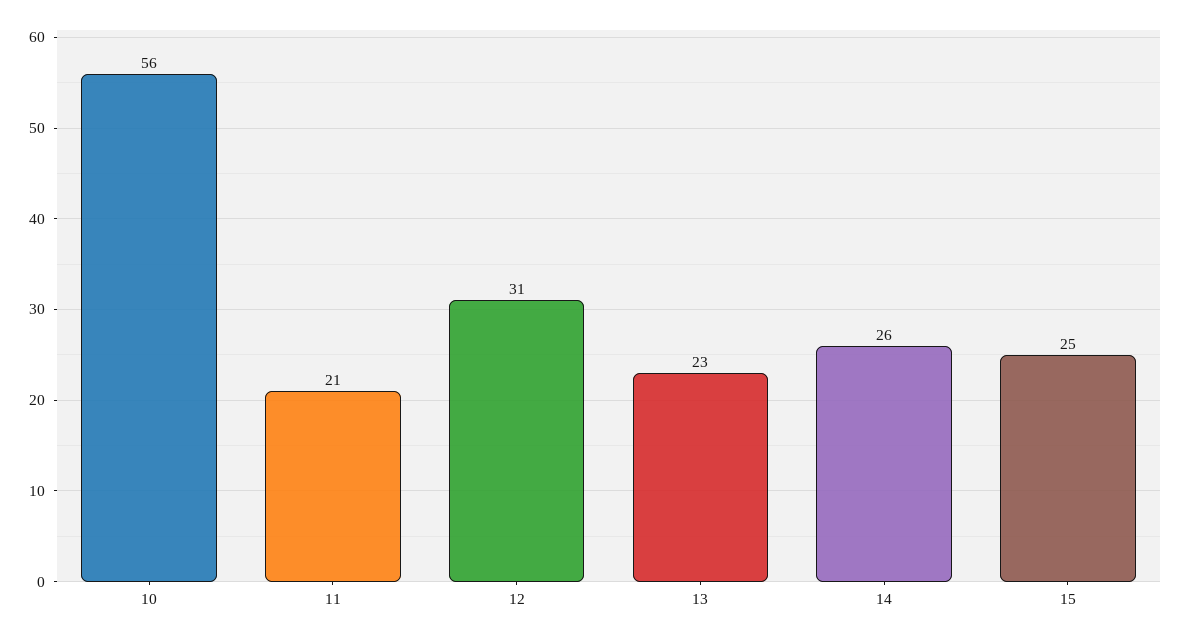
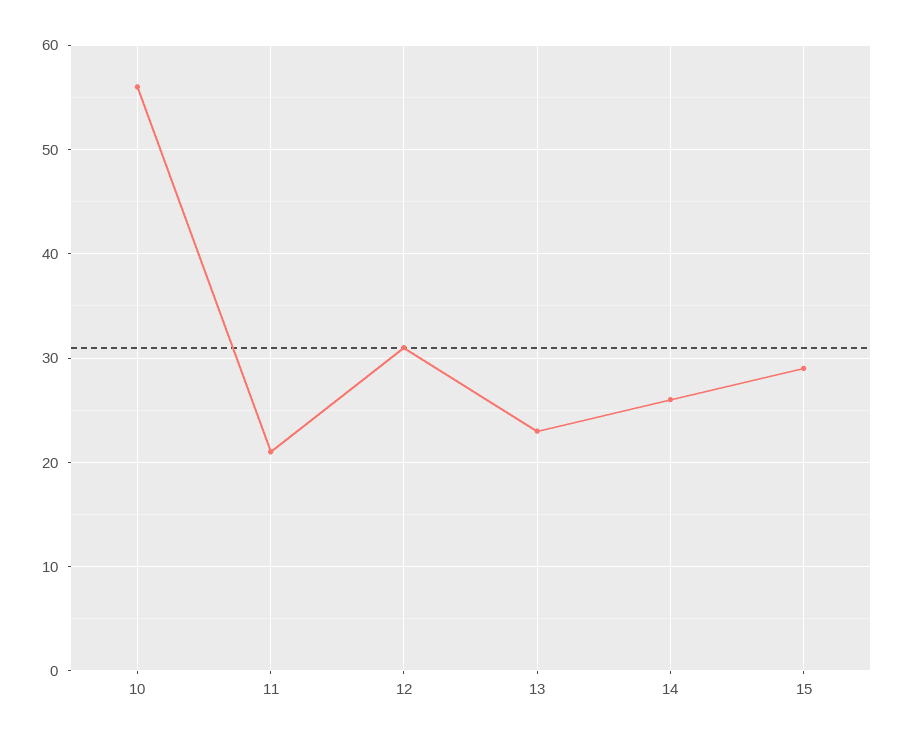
15: 25 -> 29

